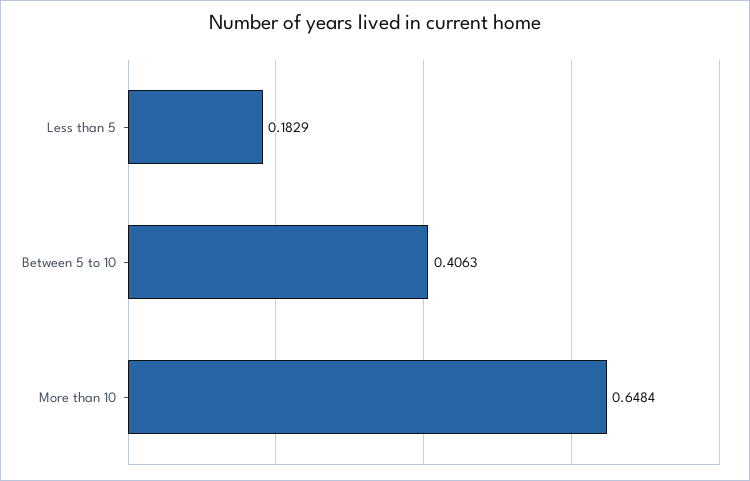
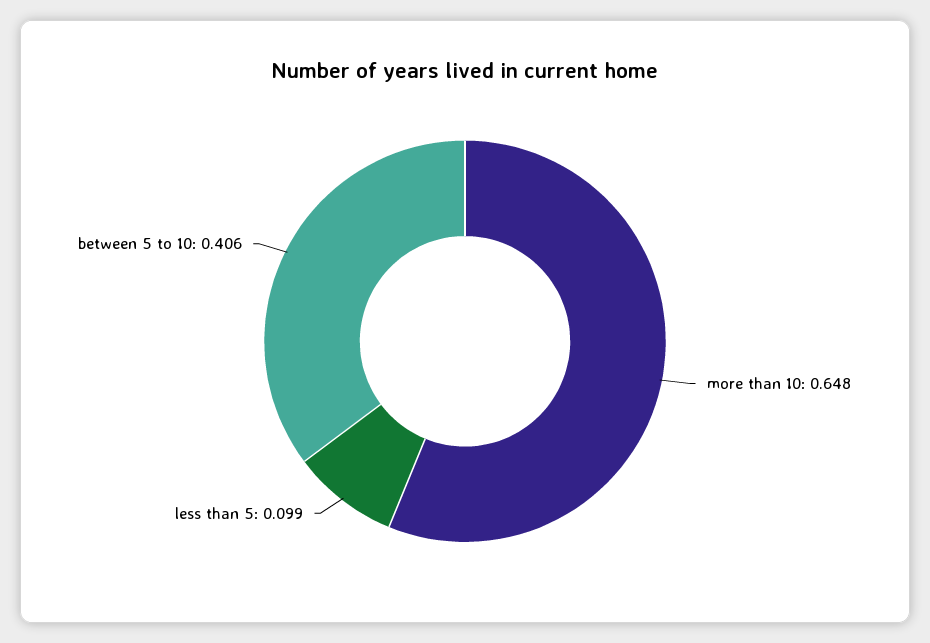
Less than 5: 0.1829 -> 0.099

